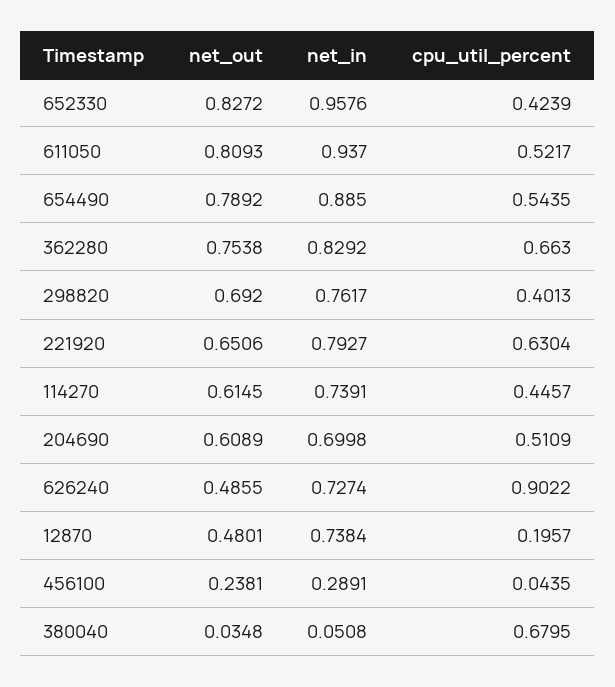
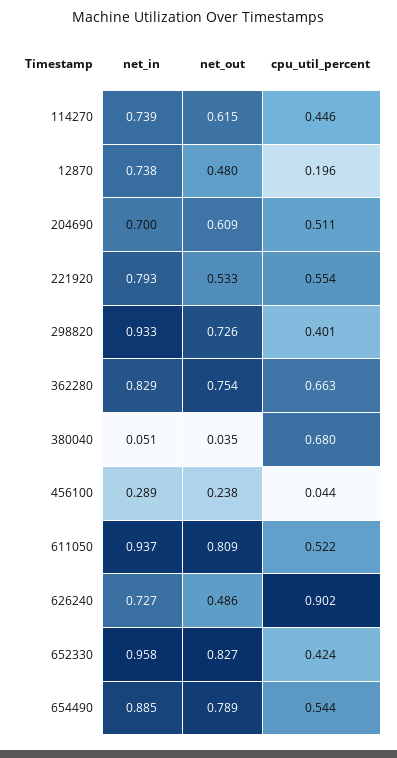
net_out, 298820: 0.692 -> 0.726
net_in, 298820: 0.7617 -> 0.933
net_out, 221920: 0.6506 -> 0.533
cpu_util_percent, 221920: 0.6304 -> 0.554

